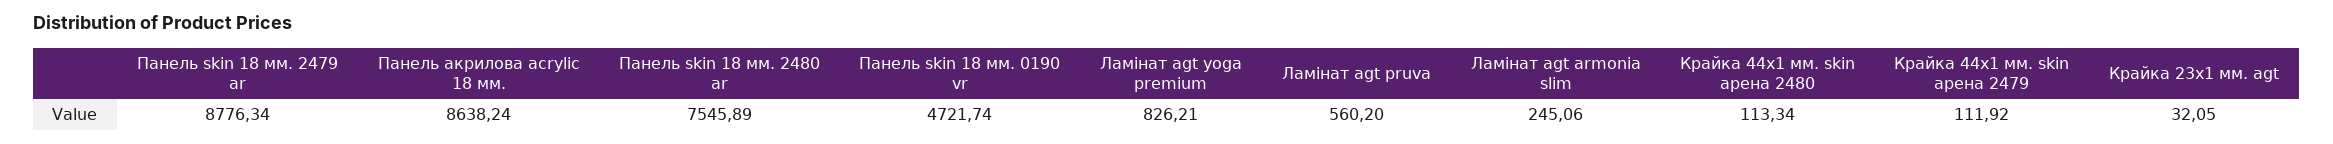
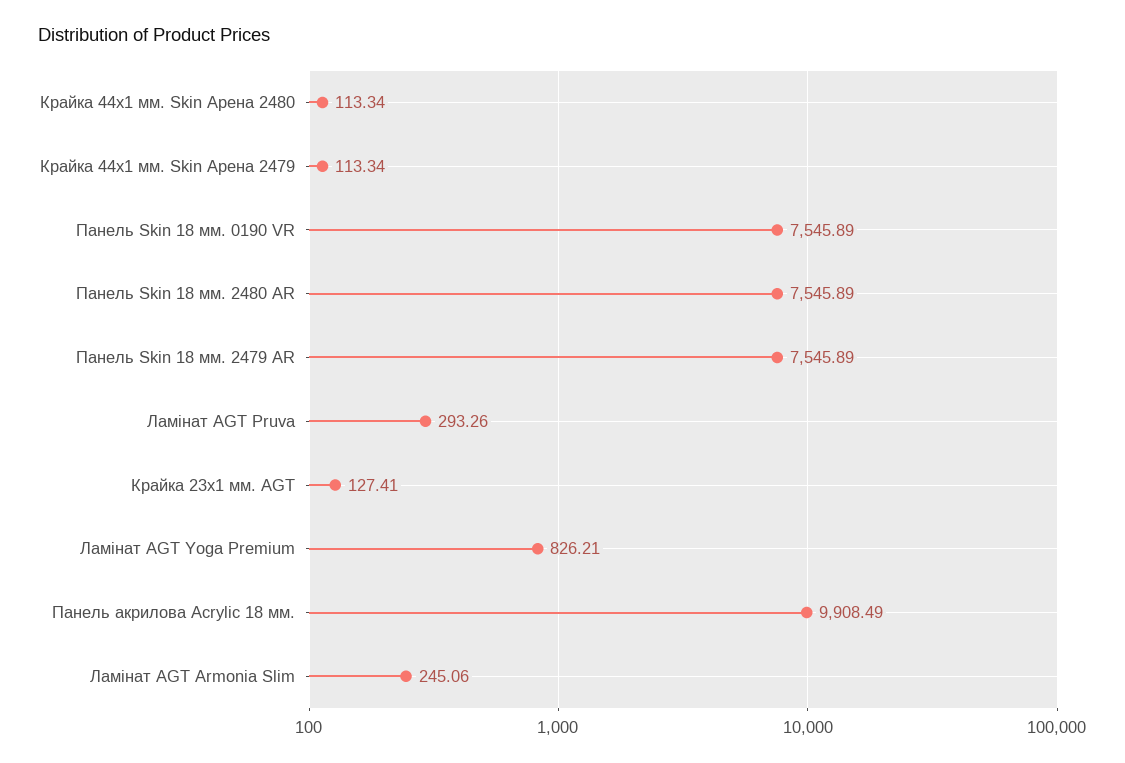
Панель skin 18 мм. 2479 ar: 8776.34 -> 7545.89
Панель акрилова acrylic 18 мм.: 8638.24 -> 9908.49
Панель skin 18 мм. 0190 vr: 4721.74 -> 7545.89
Ламінат agt pruva: 560.2 -> 293.26
Крайка 44x1 мм. skin арена 2479: 111.92 -> 113.34
Крайка 23x1 мм. agt: 32.05 -> 127.41

